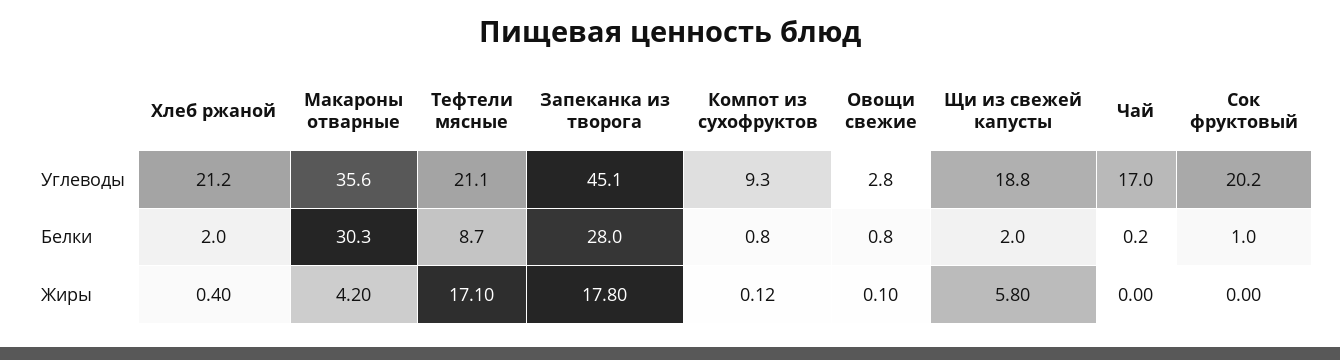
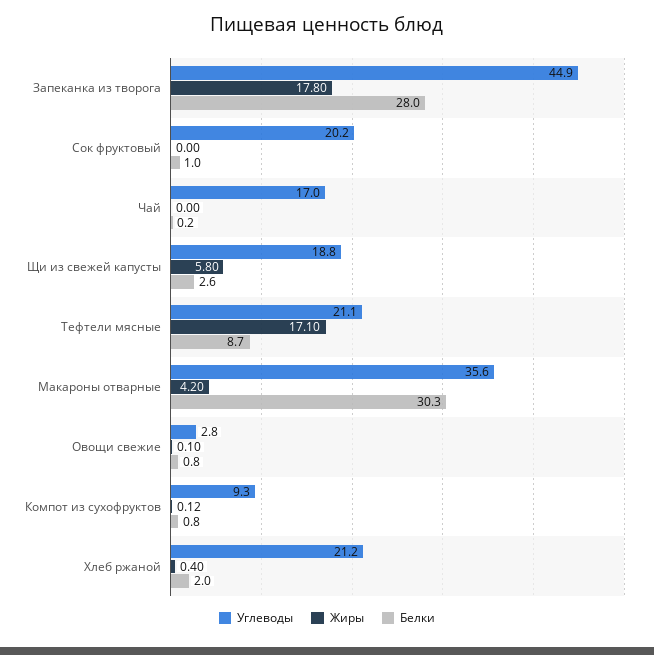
Углеводы, Запеканка из творога: 45.1 -> 44.9
Белки, Щи из свежей капусты: 2 -> 2.6

